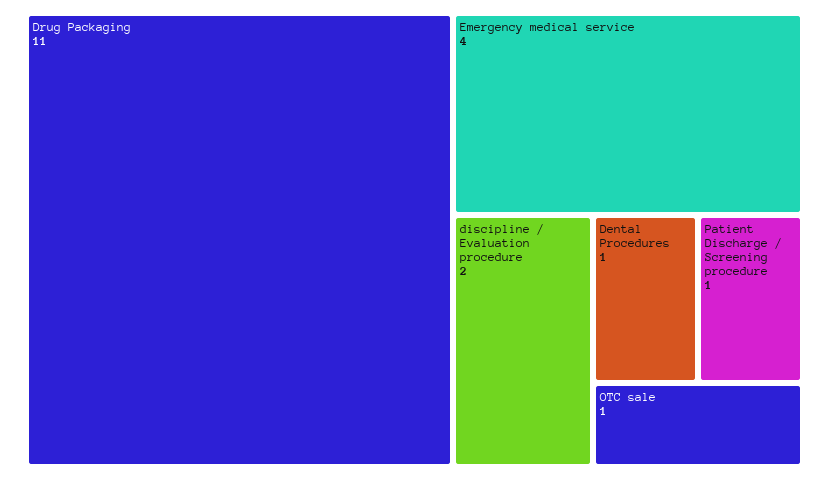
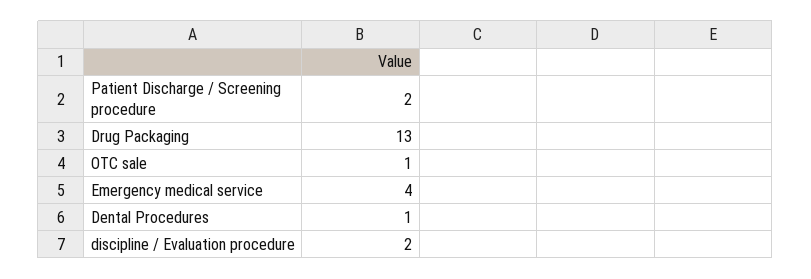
Drug Packaging: 11 -> 13
Patient Discharge / Screening procedure: 1 -> 2

